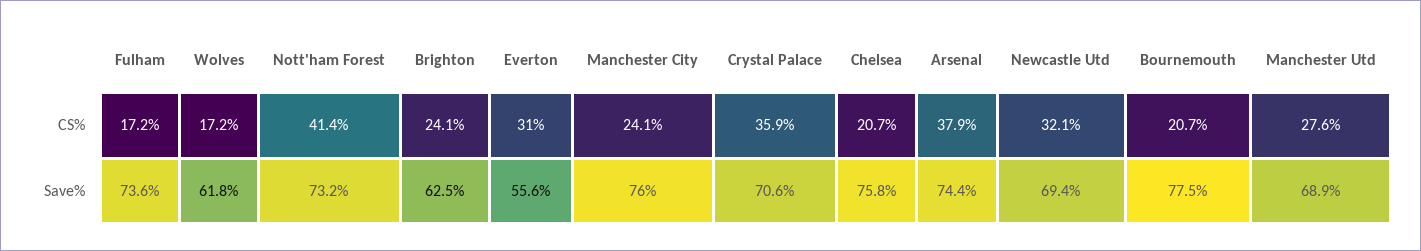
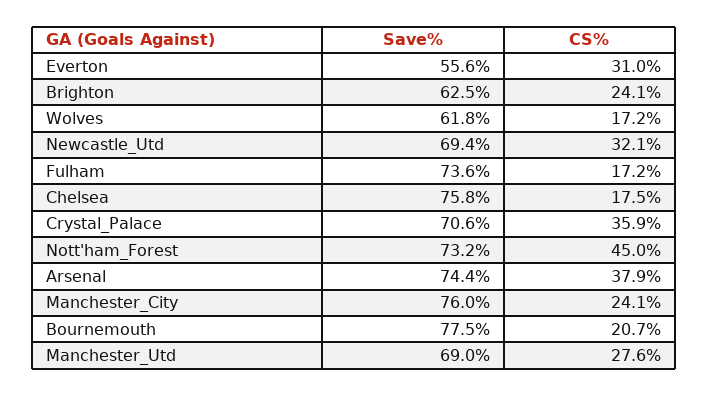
Nott'ham Forest, CS%: 41.4 -> 45
Chelsea, CS%: 20.7 -> 17.5
Manchester Utd, Save%: 68.9 -> 69

